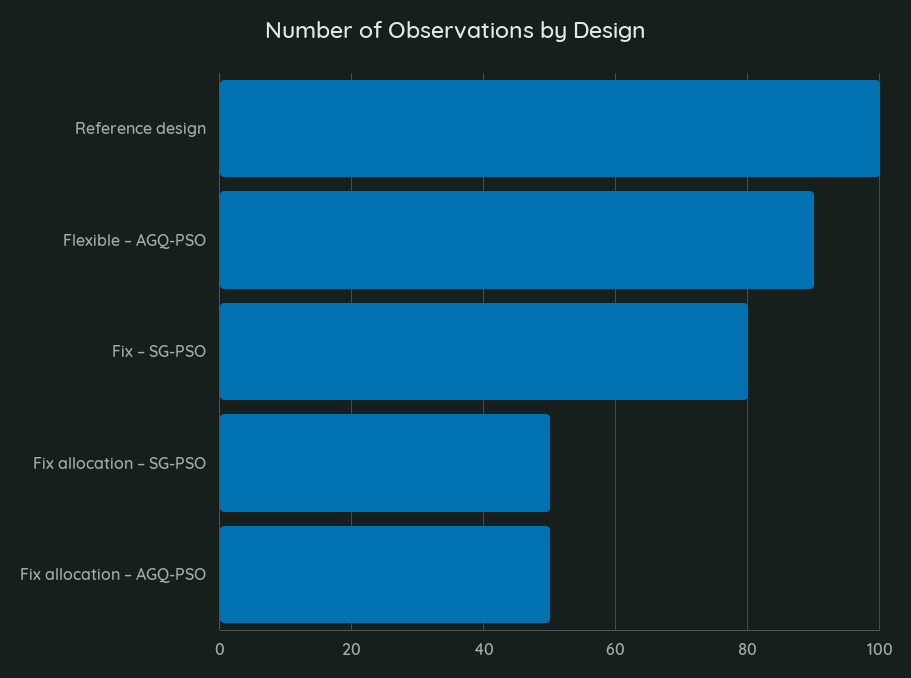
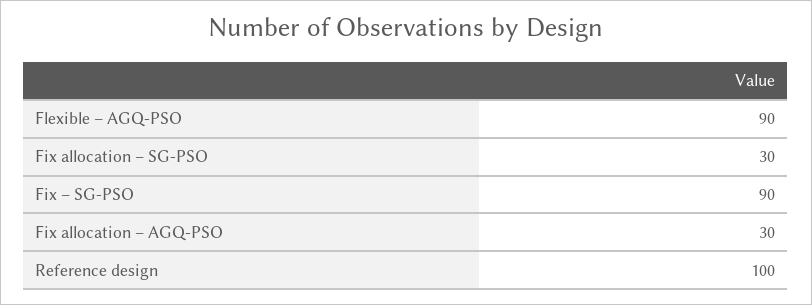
Fix – SG‐PSO: 80 -> 90
Fix allocation – SG‐PSO: 50 -> 30
Fix allocation – AGQ‐PSO: 50 -> 30

